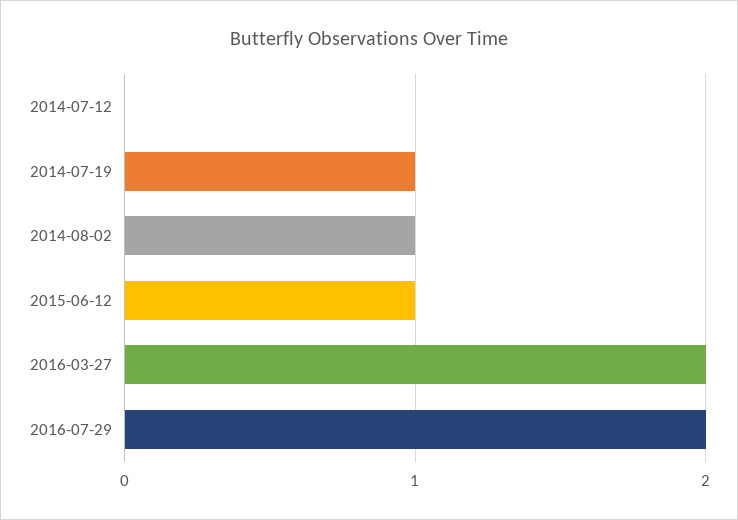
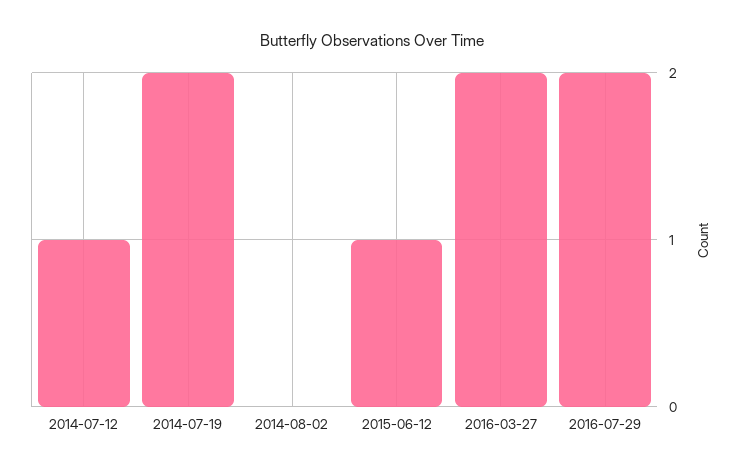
2014-07-12: 0 -> 1
2014-07-19: 1 -> 2
2014-08-02: 1 -> 0

